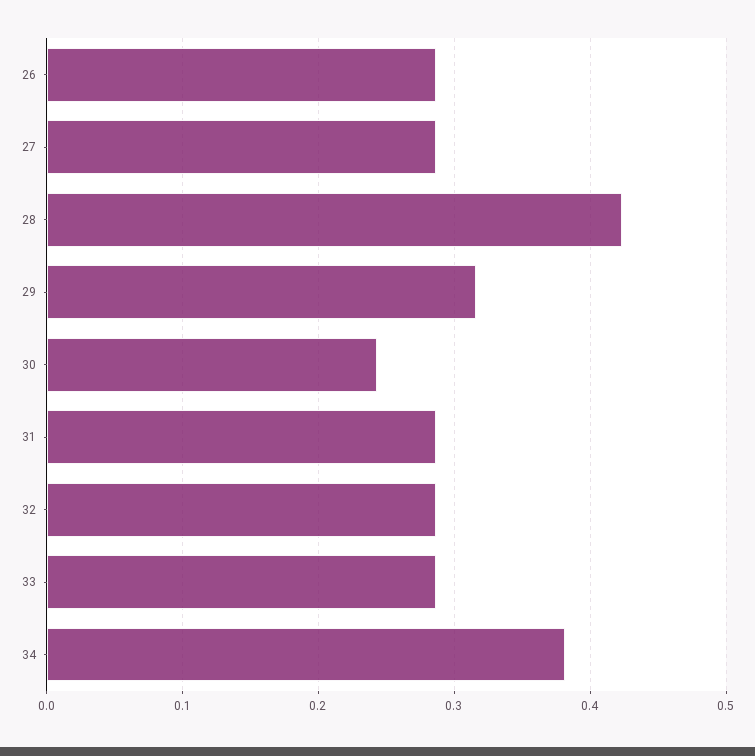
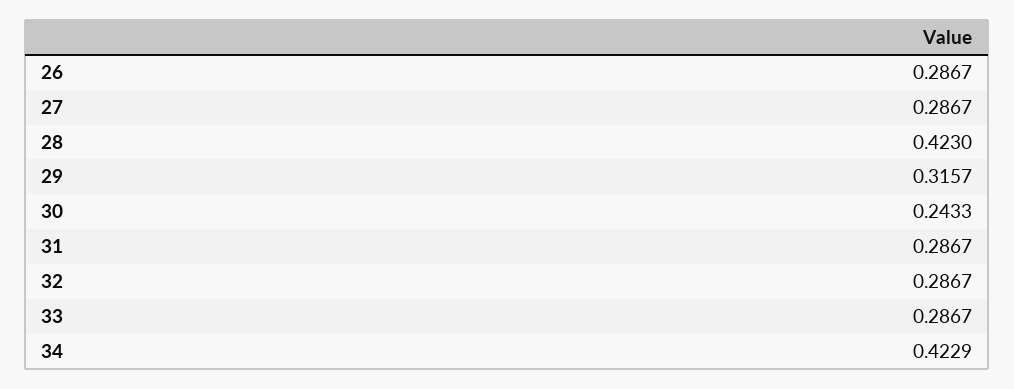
34: 0.38 -> 0.4229

